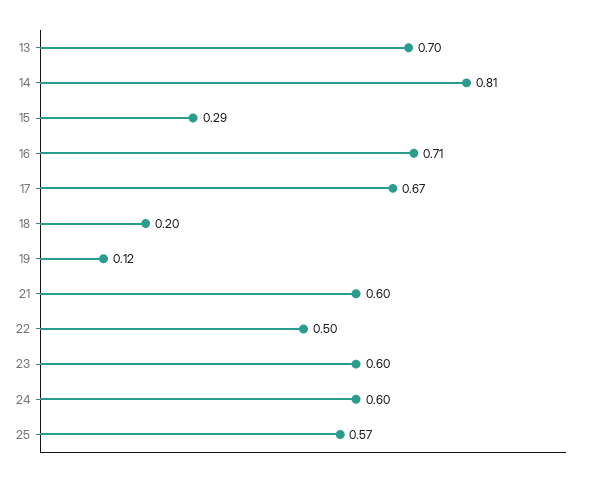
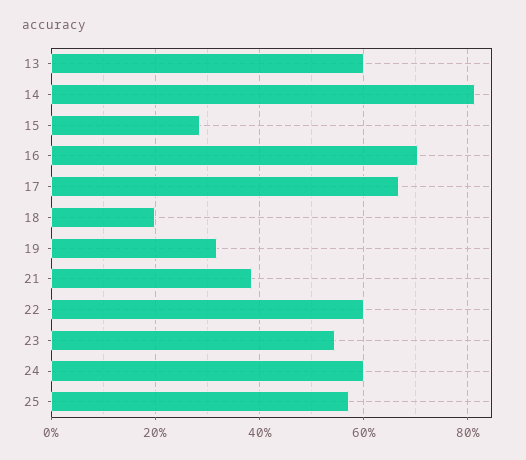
13: 0.7 -> 0.6
19: 0.12 -> 0.32
21: 0.6 -> 0.38
22: 0.5 -> 0.6
23: 0.6 -> 0.54

